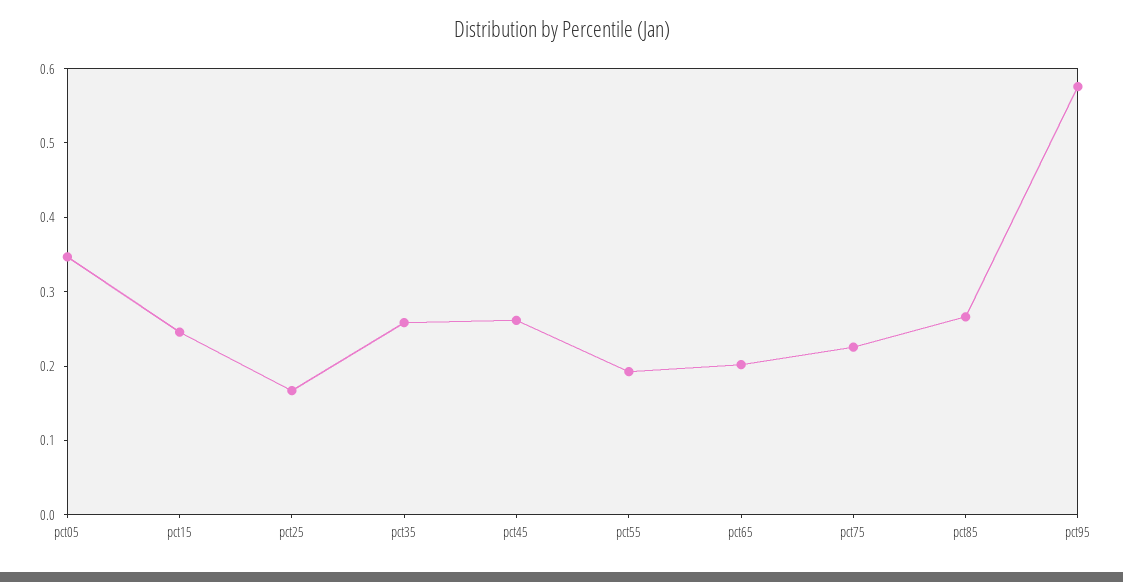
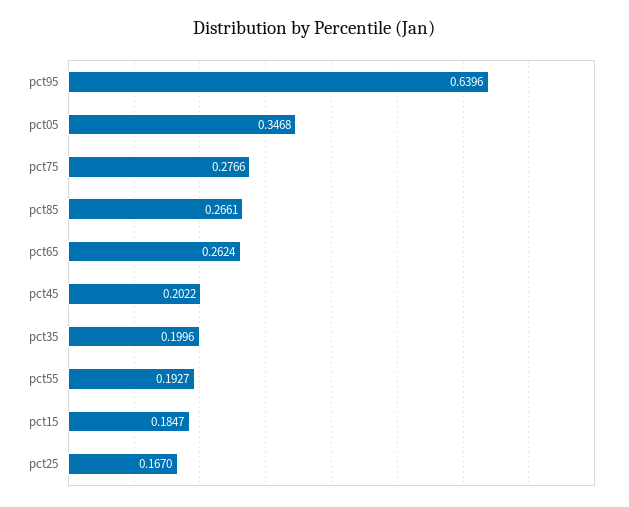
pct15: 0.24 -> 0.1847
pct35: 0.26 -> 0.1996
pct45: 0.26 -> 0.2022
pct65: 0.2 -> 0.2624
pct75: 0.22 -> 0.2766
pct95: 0.58 -> 0.6396

